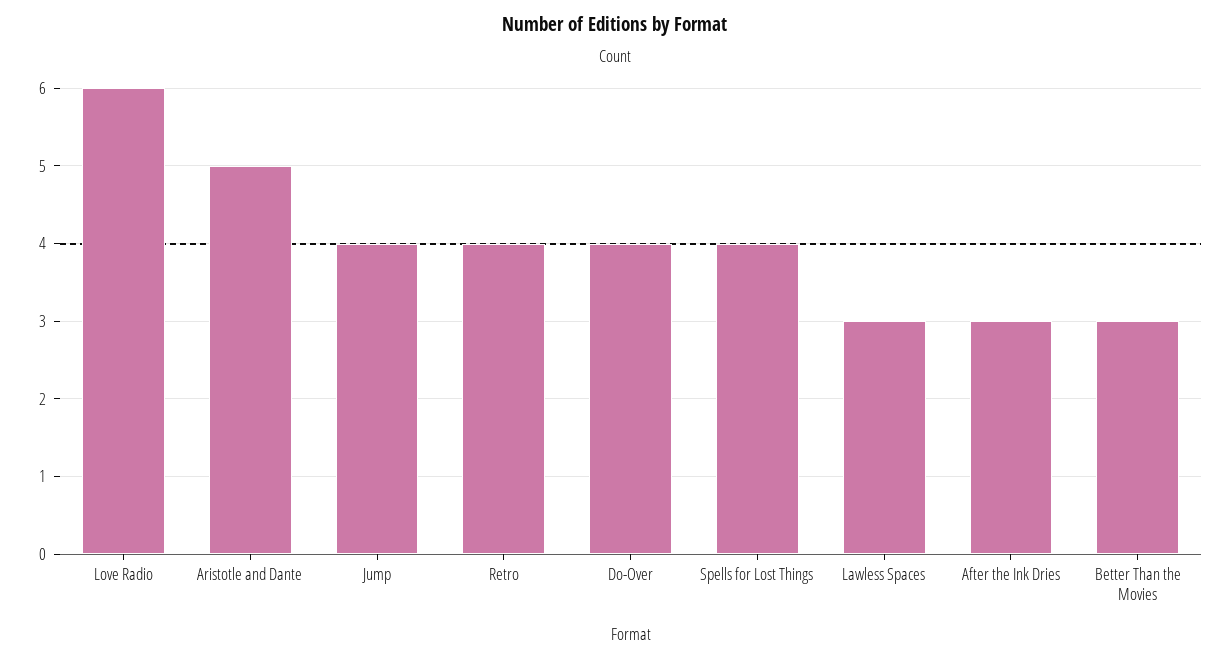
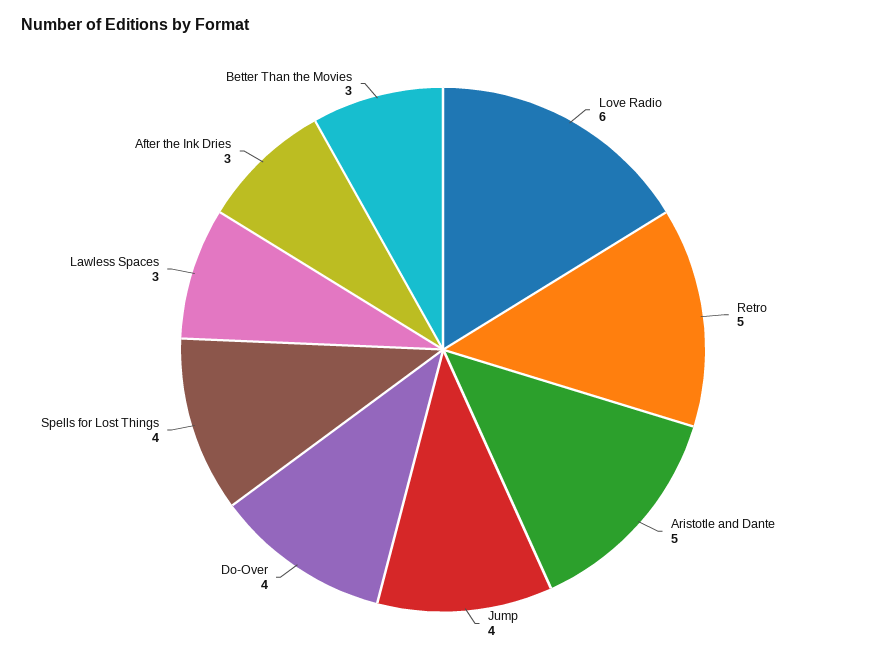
Retro: 4 -> 5

